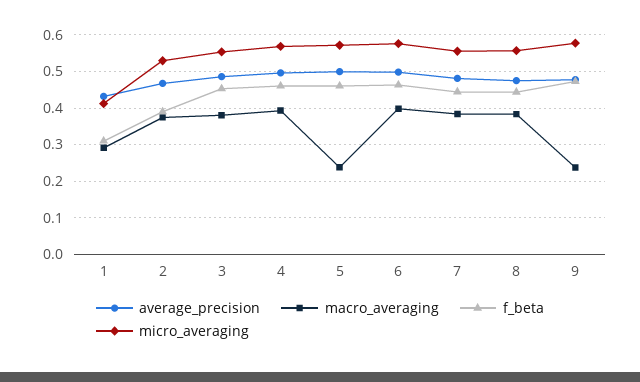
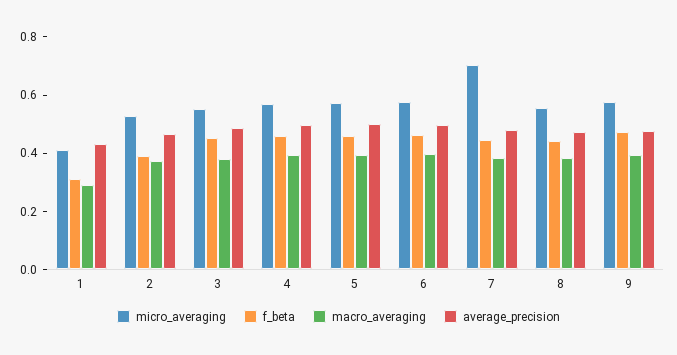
macro_averaging, 5: 0.24 -> 0.4
micro_averaging, 7: 0.56 -> 0.7
macro_averaging, 9: 0.24 -> 0.4

